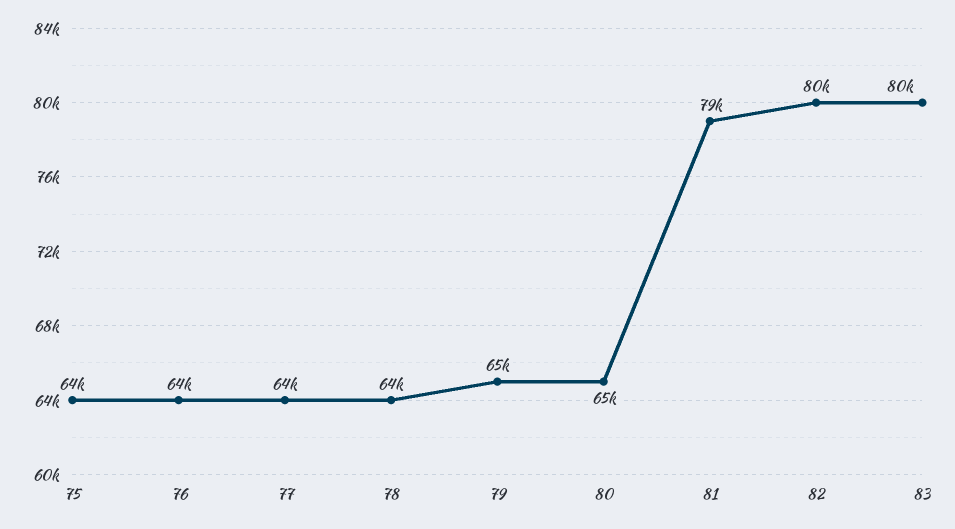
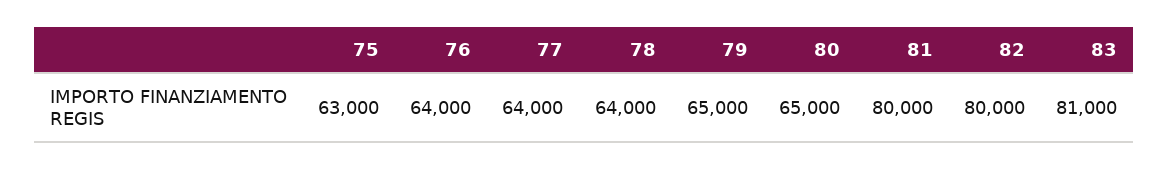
75: 64000 -> 63000
81: 79000 -> 80000
83: 80000 -> 81000

